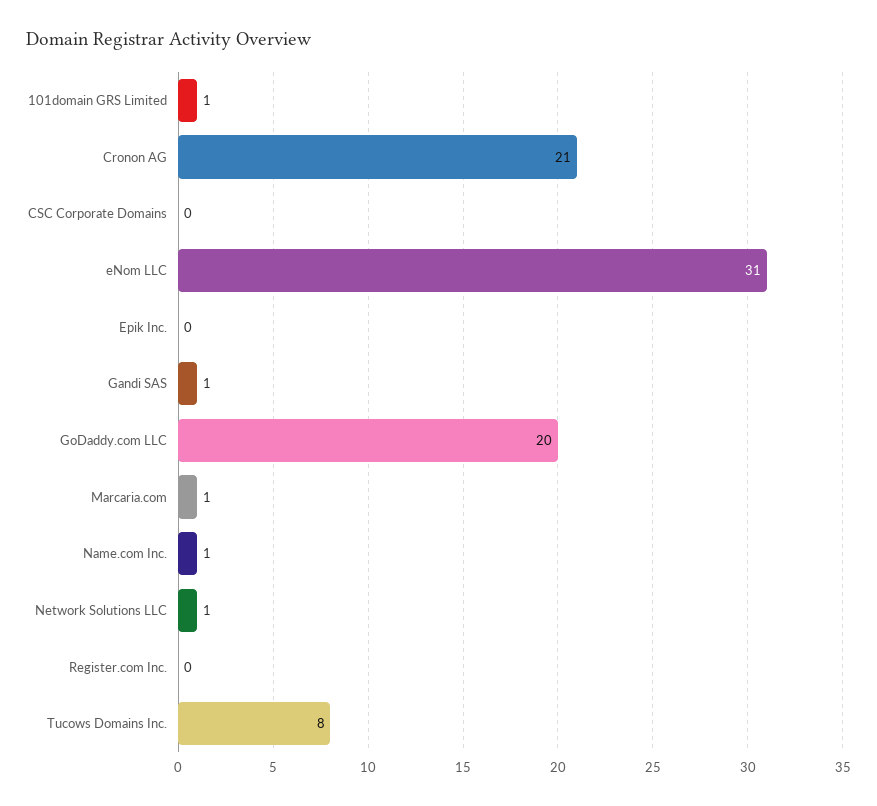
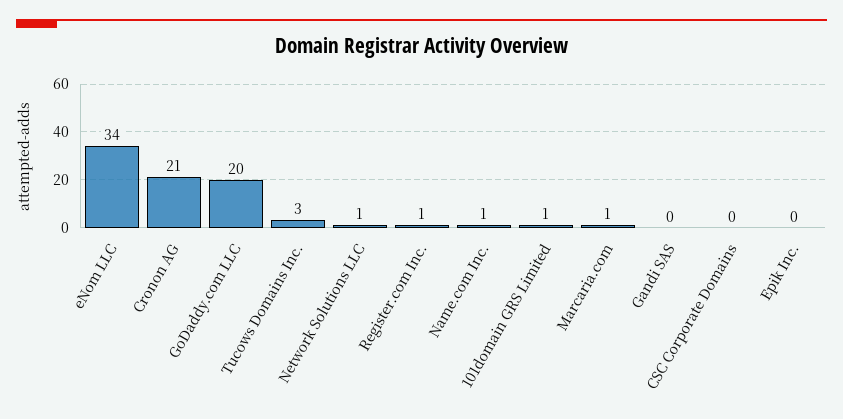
eNom LLC: 31 -> 34
Gandi SAS: 1 -> 0
Register.com Inc.: 0 -> 1
Tucows Domains Inc.: 8 -> 3

